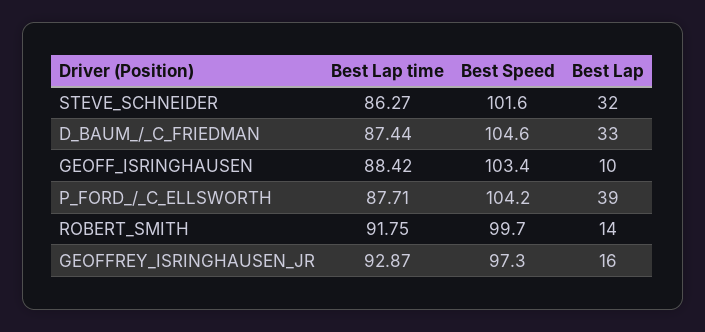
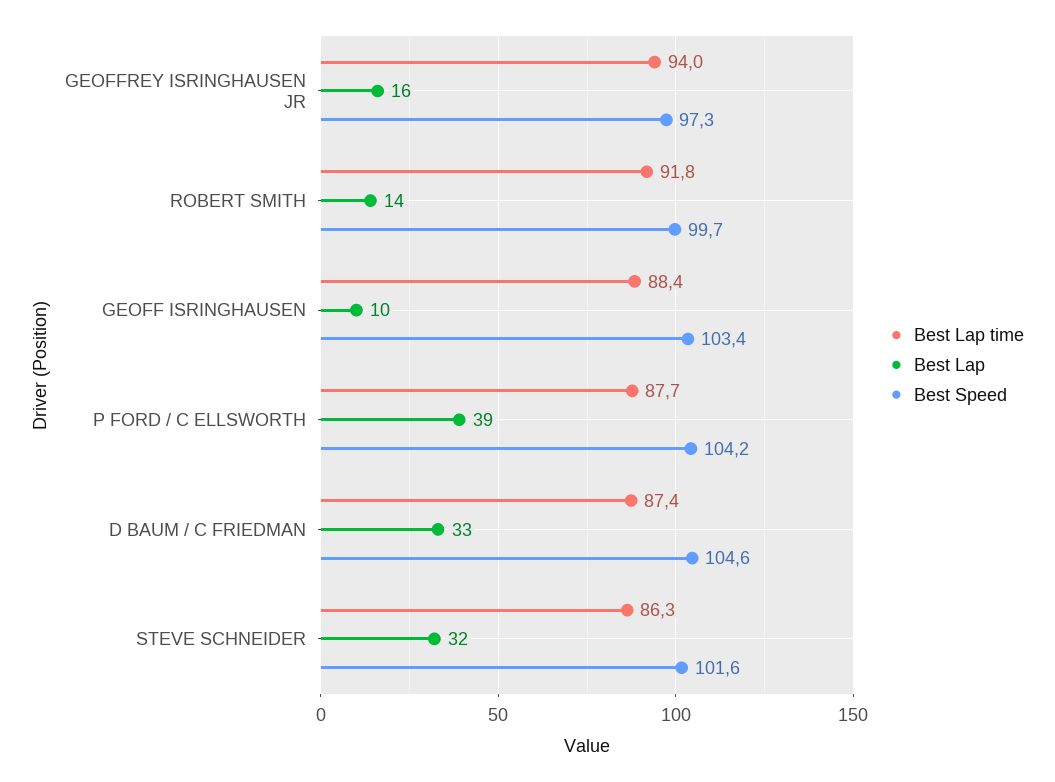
Best Lap time, GEOFFREY_ISRINGHAUSEN_JR: 92.87 -> 94

